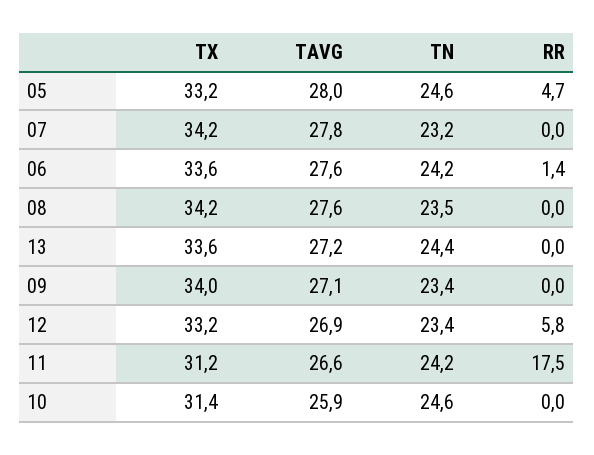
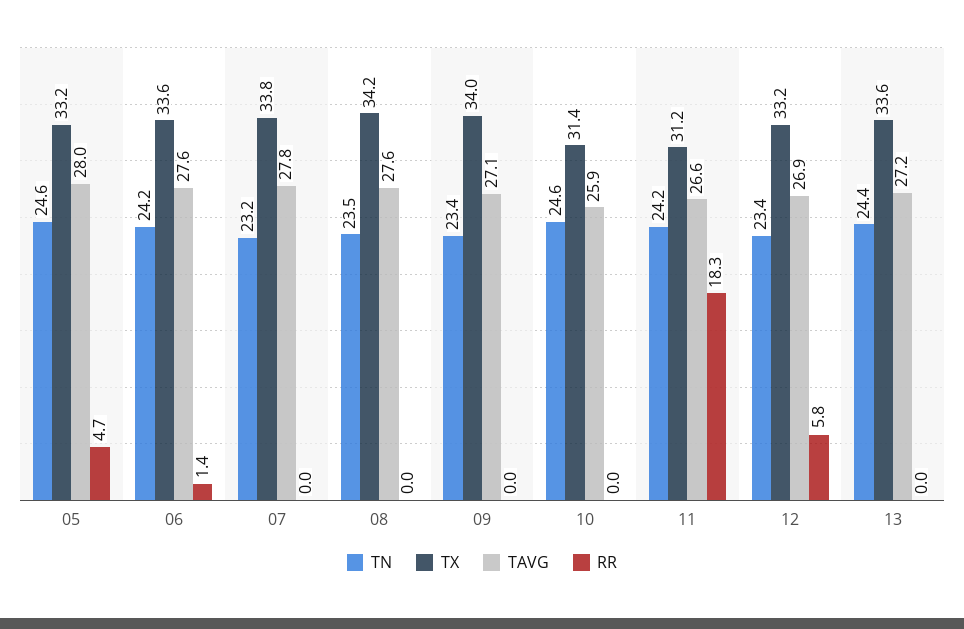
TX, 07: 34.2 -> 33.8
RR, 11: 17.5 -> 18.3

